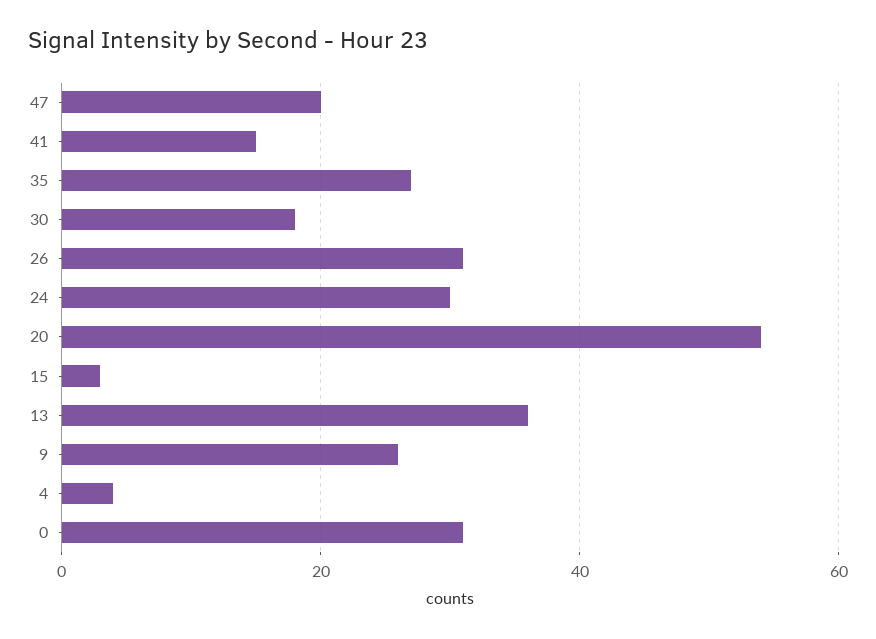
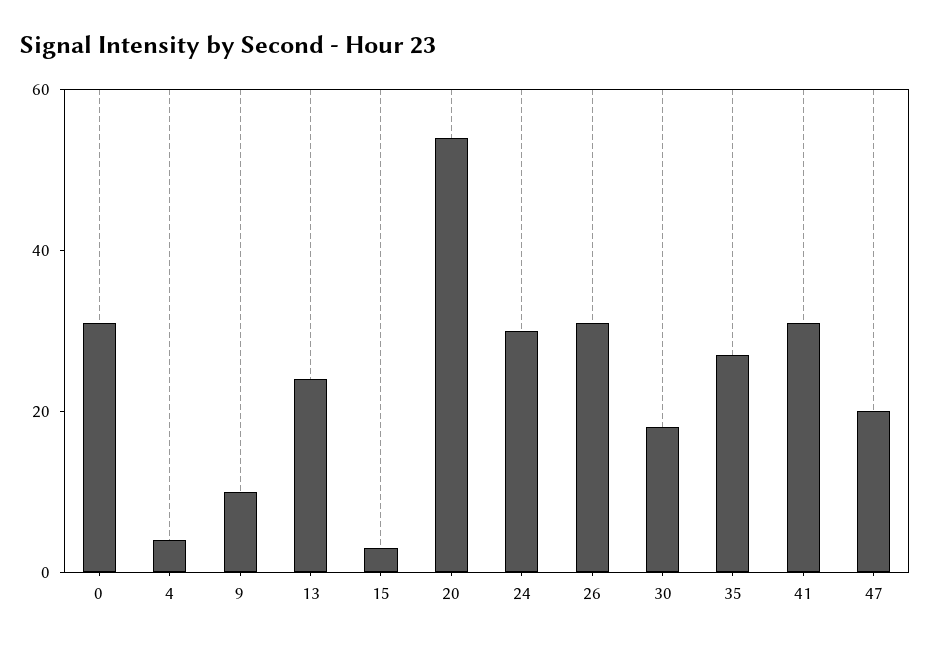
41: 15 -> 30
13: 35 -> 25
9: 25 -> 10

